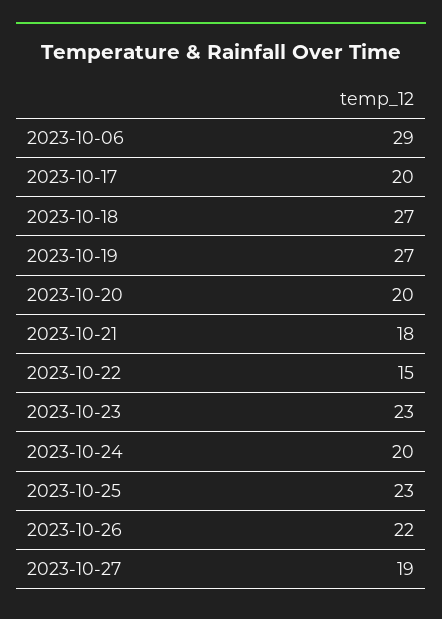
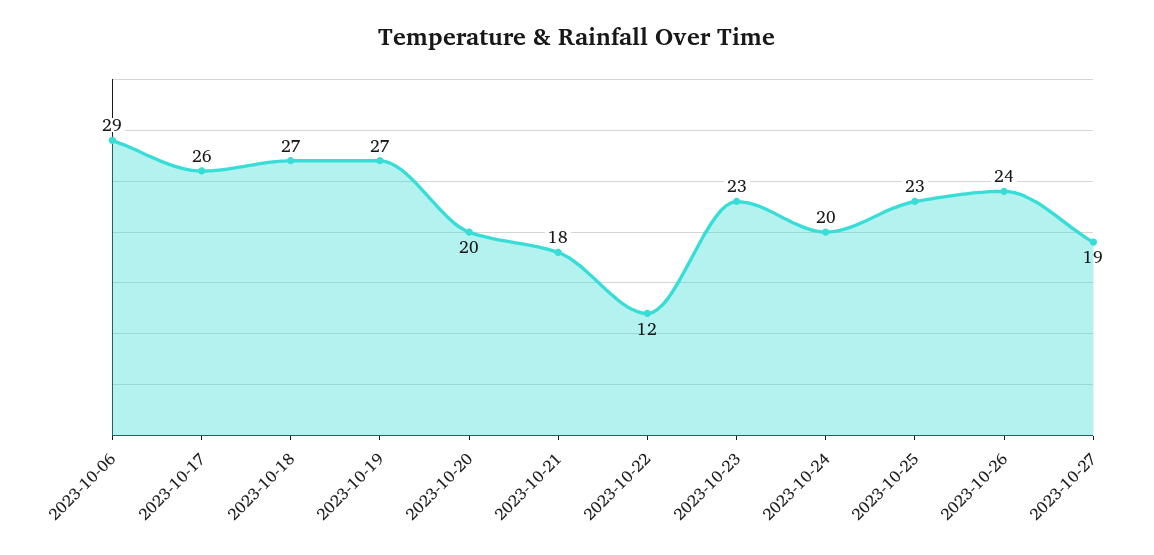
2023-10-17: 20 -> 26
2023-10-22: 15 -> 12
2023-10-26: 22 -> 24

